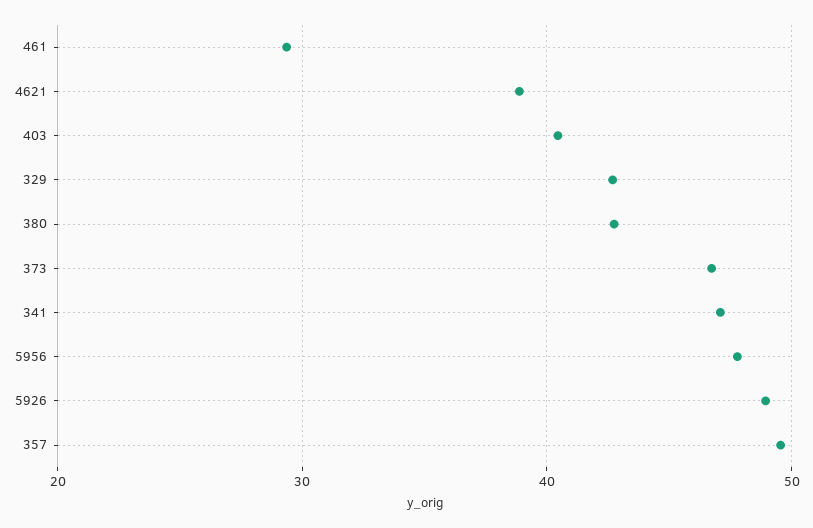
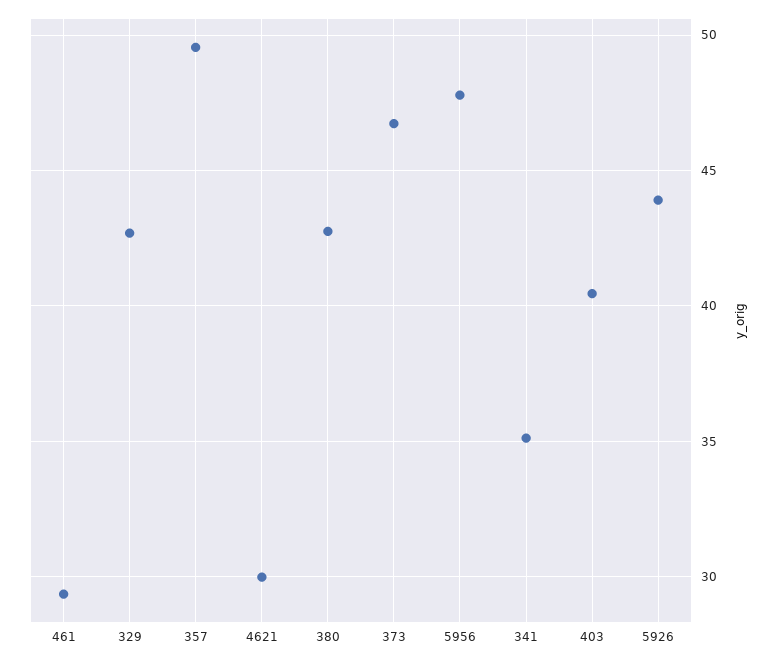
4621: 39 -> 30
341: 47 -> 35
5926: 49 -> 44

